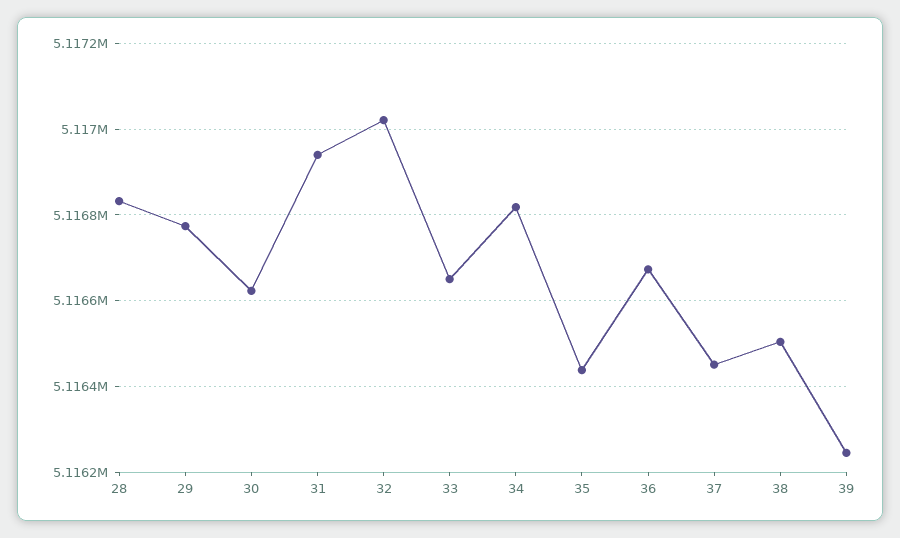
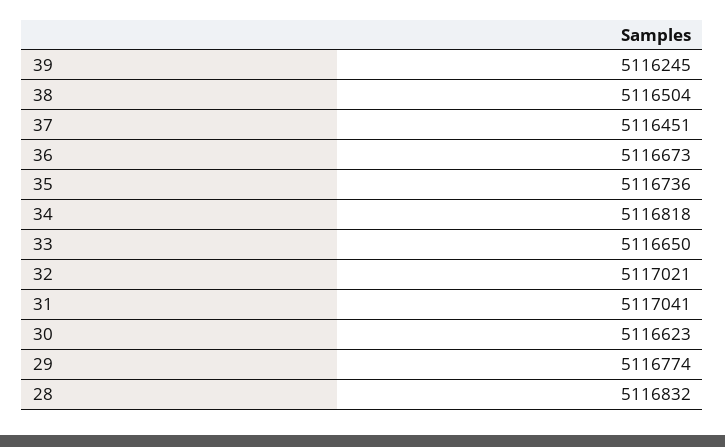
31: 5116940 -> 5117041
35: 5116440 -> 5116736

